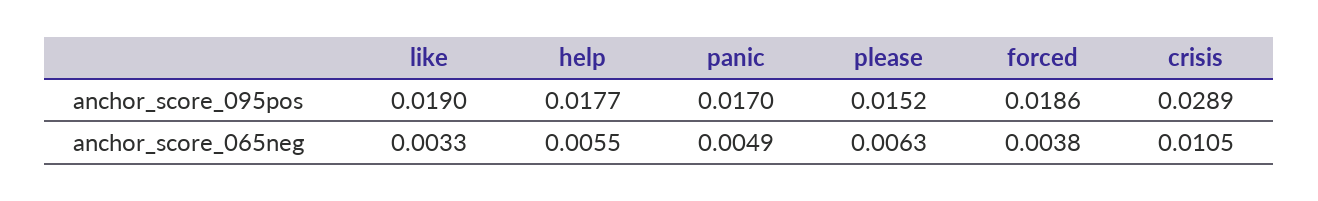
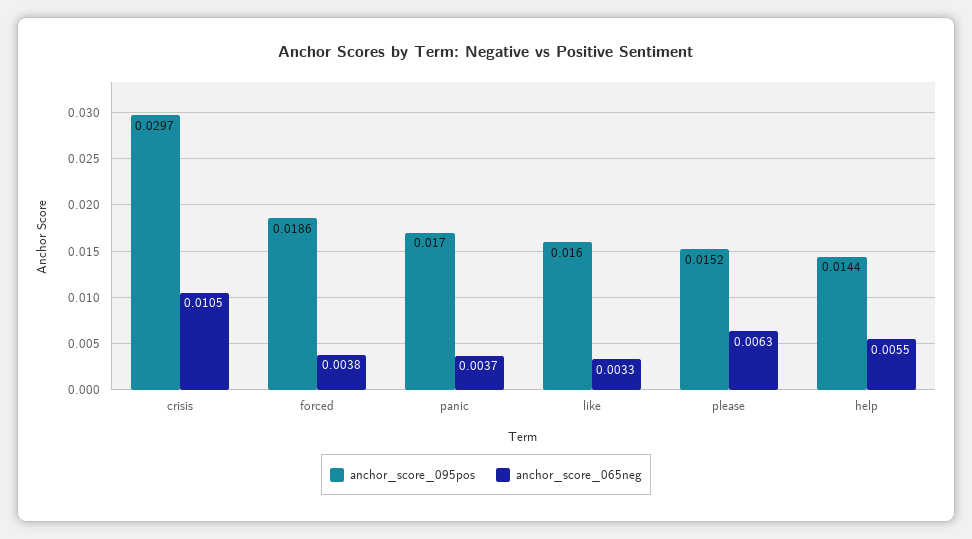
anchor_score_095pos, like: 0.019 -> 0.016
anchor_score_095pos, help: 0.0177 -> 0.0144
anchor_score_095pos, crisis: 0.0289 -> 0.0297
anchor_score_065neg, panic: 0.0049 -> 0.0037

